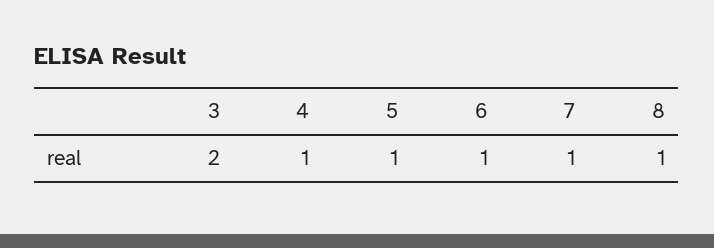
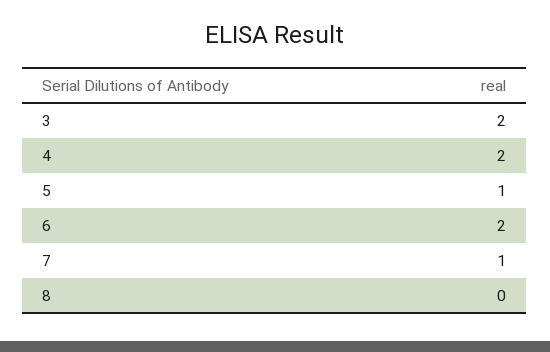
4: 1 -> 2
6: 1 -> 2
8: 1 -> 0

